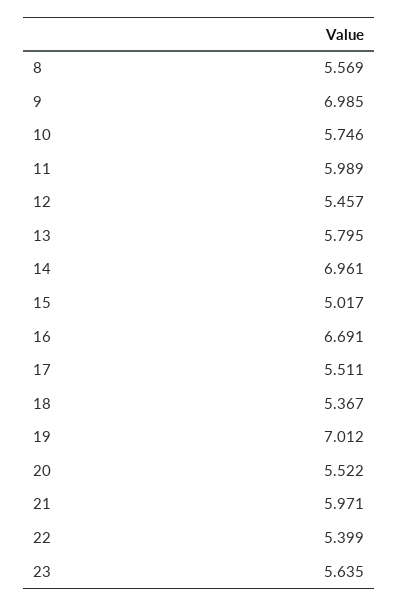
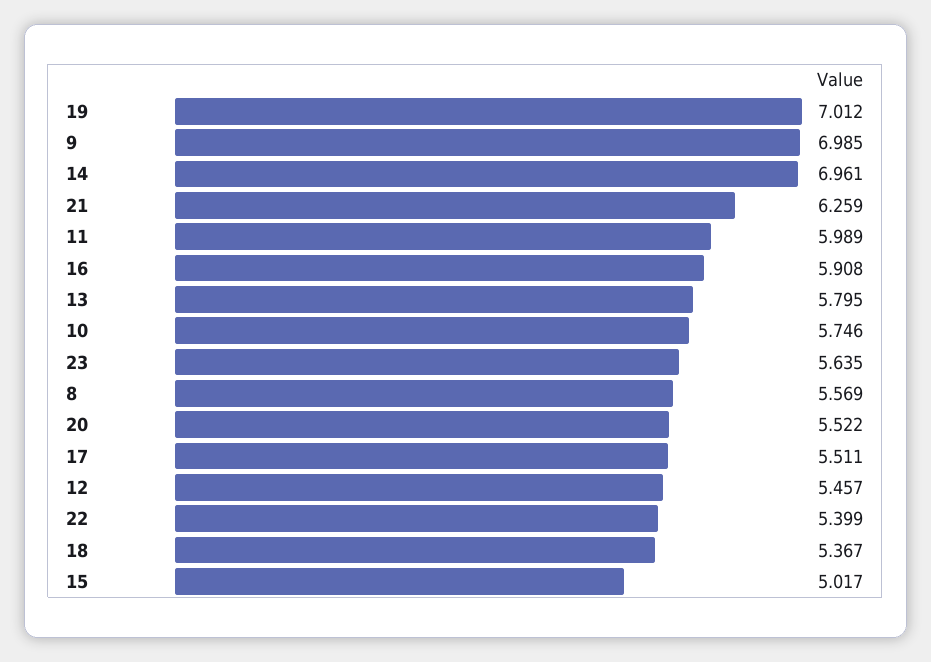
16: 6.691 -> 5.908
21: 5.971 -> 6.259

